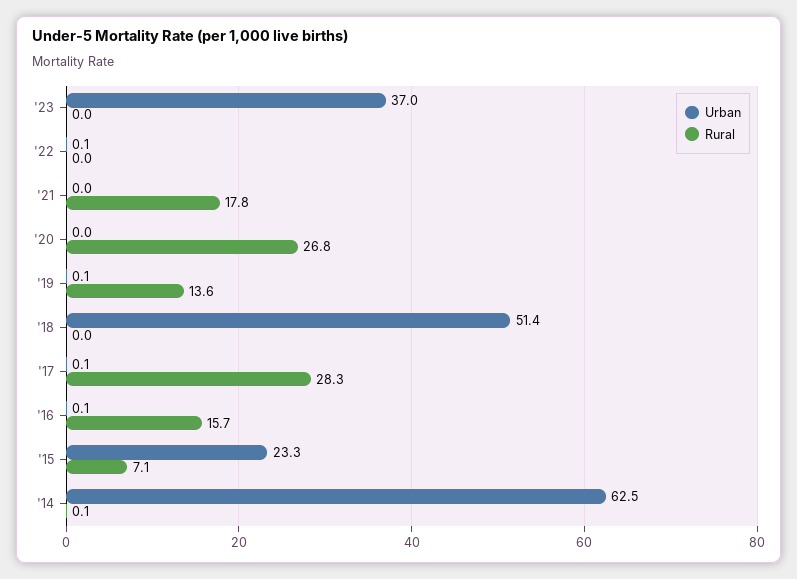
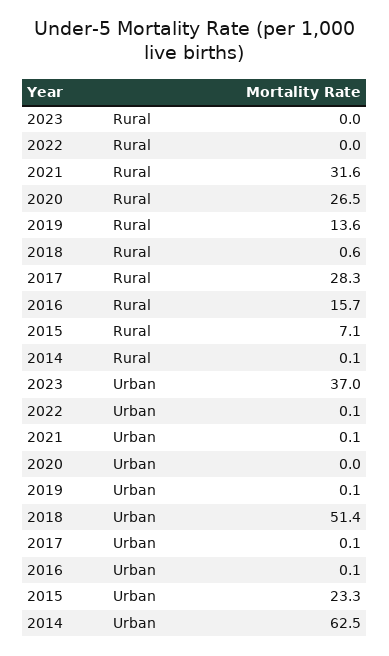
Urban, '21: 0 -> 0.1
Rural, '21: 17.8 -> 31.6
Rural, '20: 26.8 -> 26.5
Rural, '18: 0 -> 0.6

